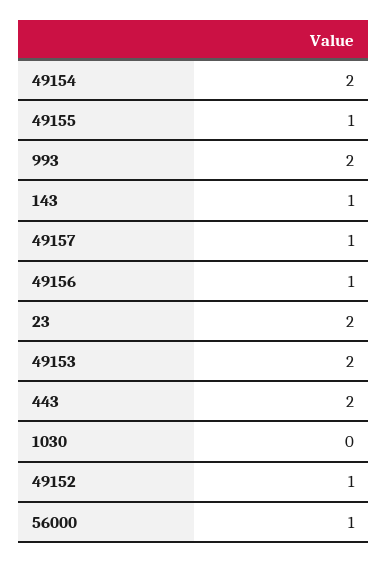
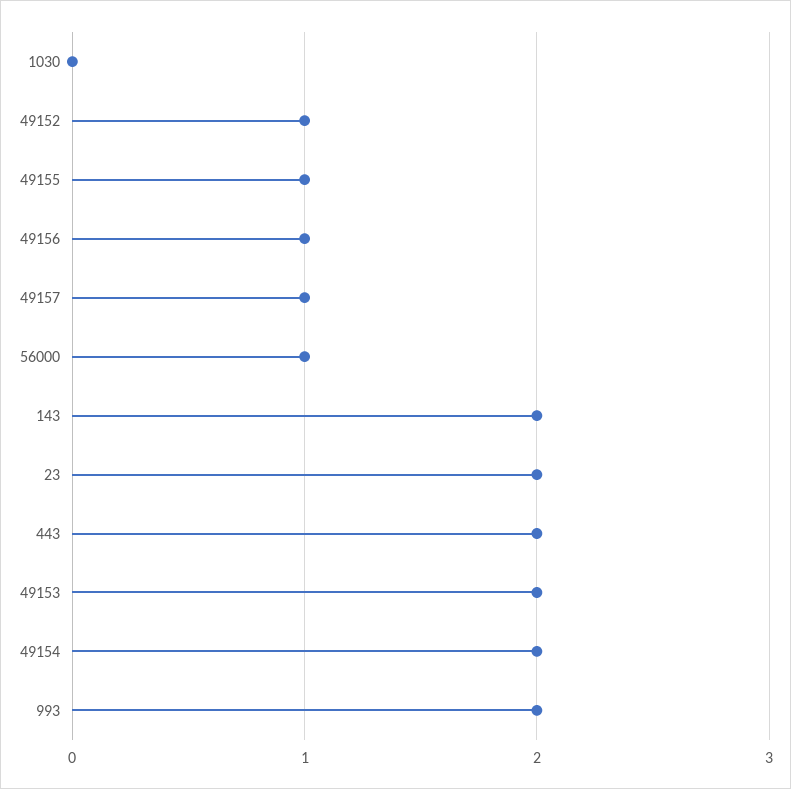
143: 1 -> 2

